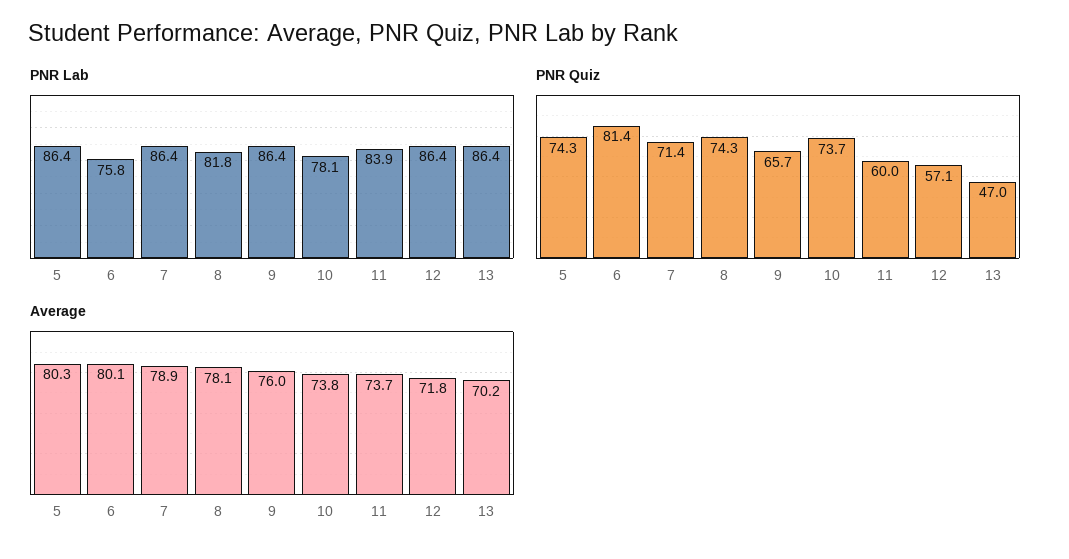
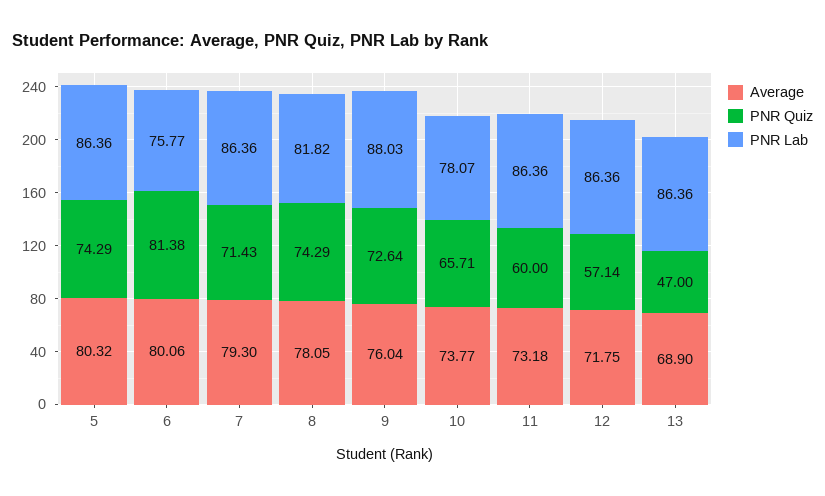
PNR Lab, 9: 86.4 -> 88.03
PNR Lab, 11: 83.9 -> 86.36
PNR Quiz, 9: 65.7 -> 72.64
PNR Quiz, 10: 73.7 -> 65.71
Average, 7: 78.9 -> 79.3
Average, 11: 73.7 -> 73.18
Average, 13: 70.2 -> 68.9

